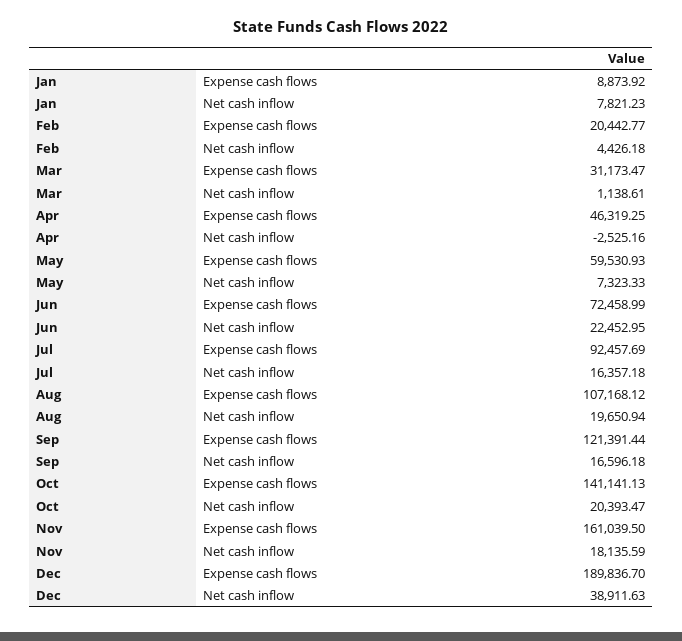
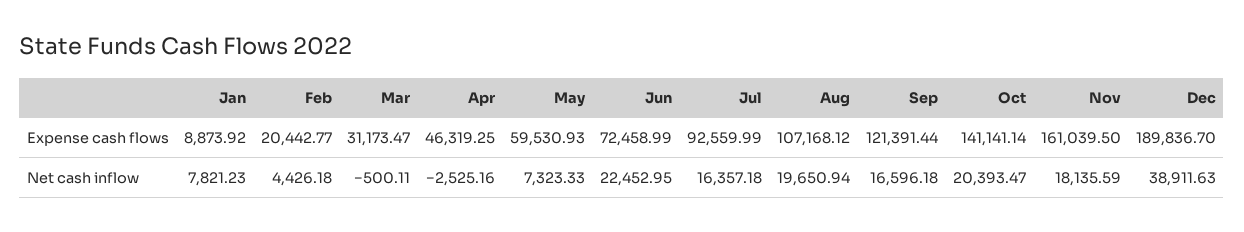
Mar, Net cash inflow: 1138.61 -> -500.11
Jul, Expense cash flows: 92457.69 -> 92559.99
Oct, Expense cash flows: 141141.13 -> 141141.14

